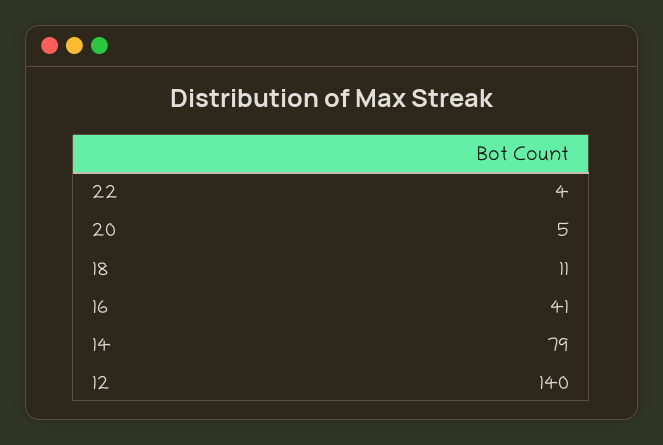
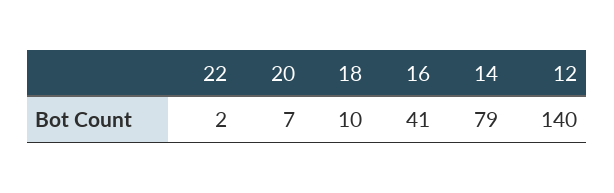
22: 4 -> 2
20: 5 -> 7
18: 11 -> 10

